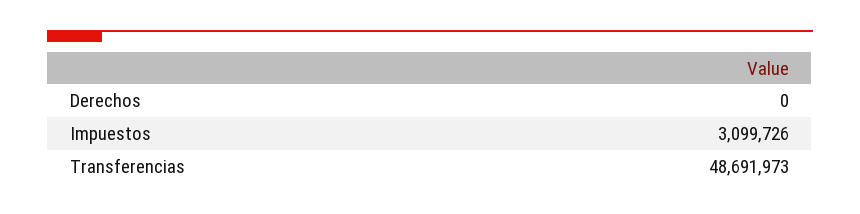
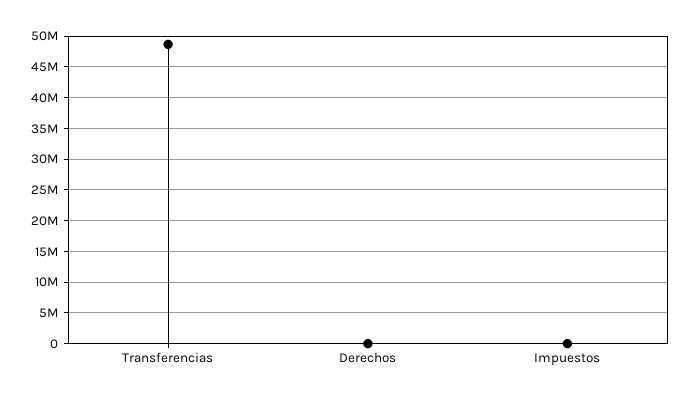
Impuestos: 3099726 -> 0

